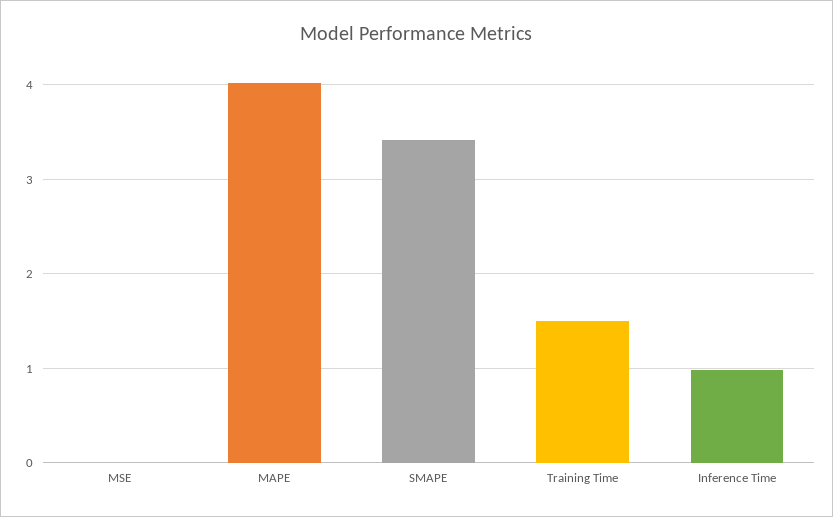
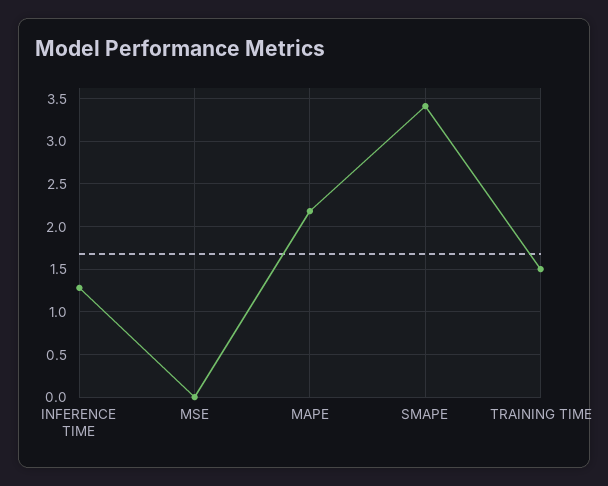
MAPE: 4 -> 2.2
Inference Time: 1 -> 1.3

